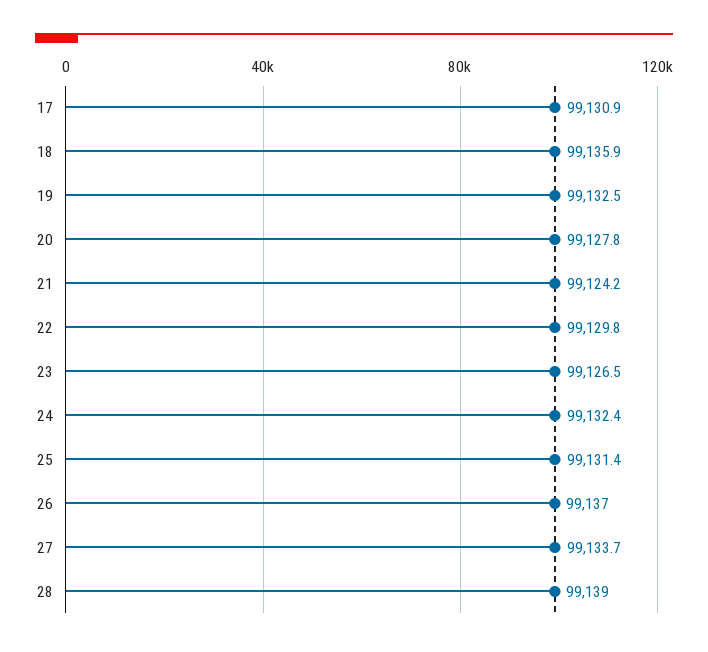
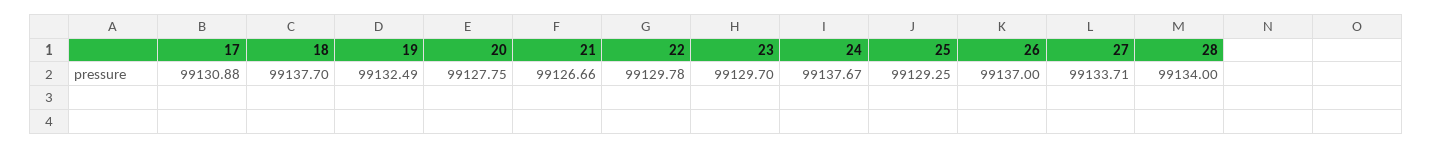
18: 99135.9 -> 99137.7
21: 99124.2 -> 99126.66
23: 99126.5 -> 99129.7
24: 99132.4 -> 99137.67
25: 99131.4 -> 99129.25
28: 99139 -> 99134

